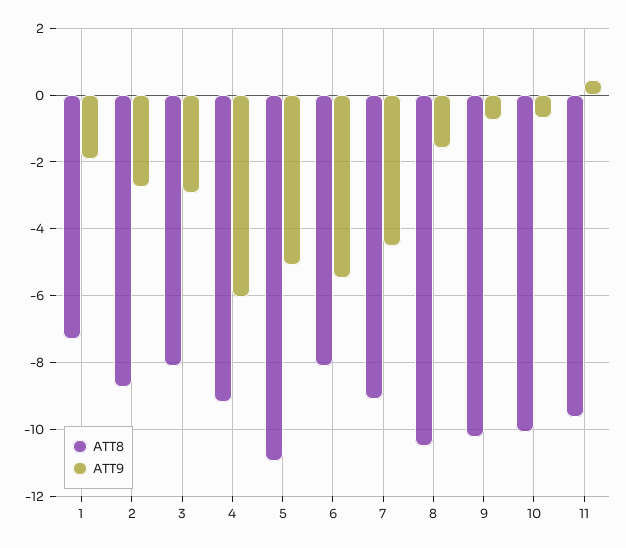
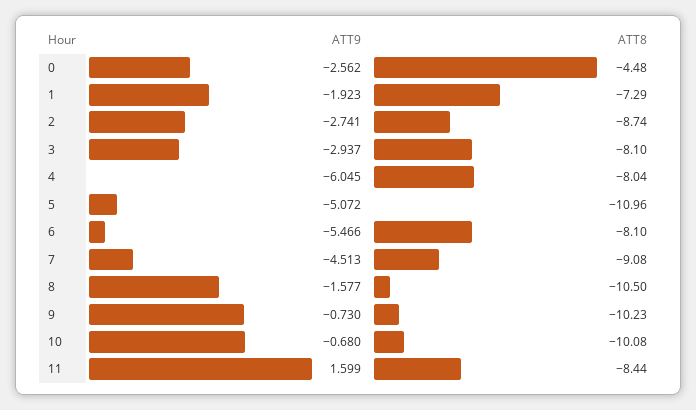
ATT8, 4: -9.2 -> -8.04
ATT8, 11: -9.6 -> -8.44
ATT9, 11: 0.4 -> 1.599
ATT9, 0: none -> -2.562
ATT8, 0: none -> -4.48

